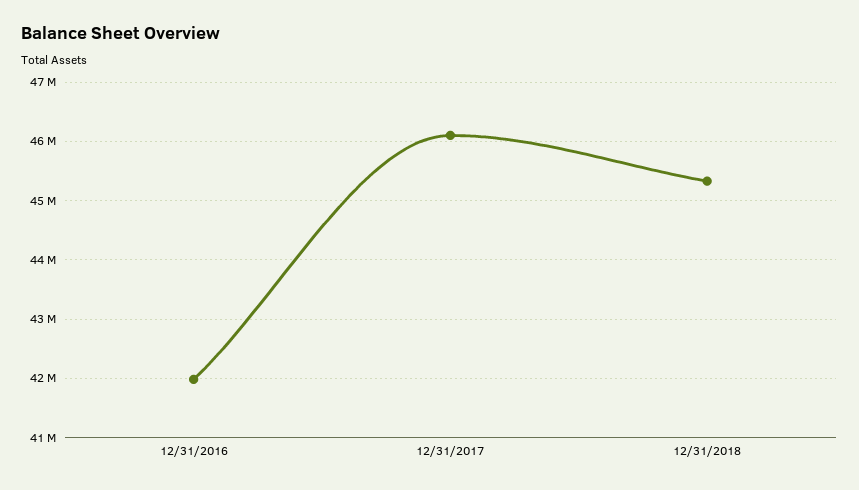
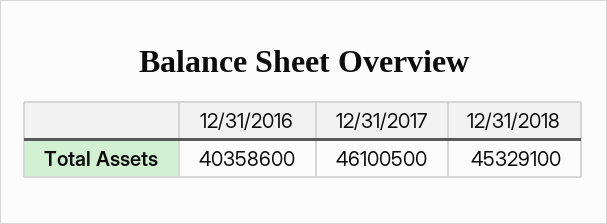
12/31/2016: 42000000 -> 40358600

